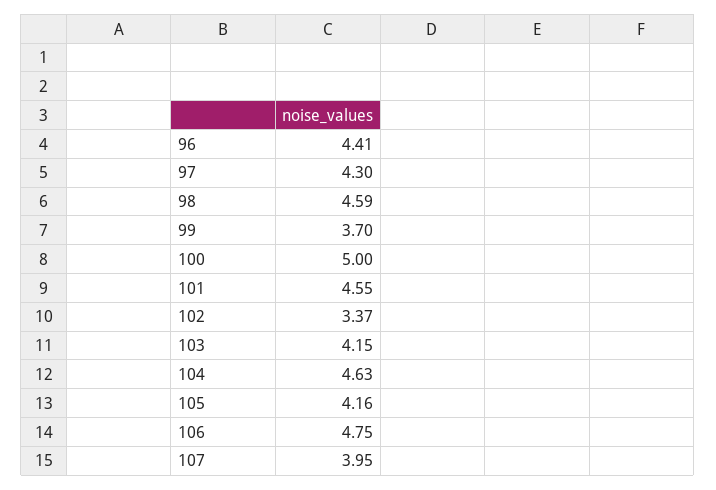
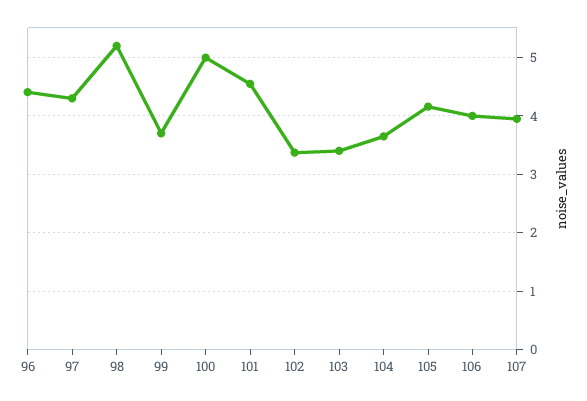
98: 4.59 -> 5.2
103: 4.15 -> 3.4
104: 4.63 -> 3.6
106: 4.75 -> 4

